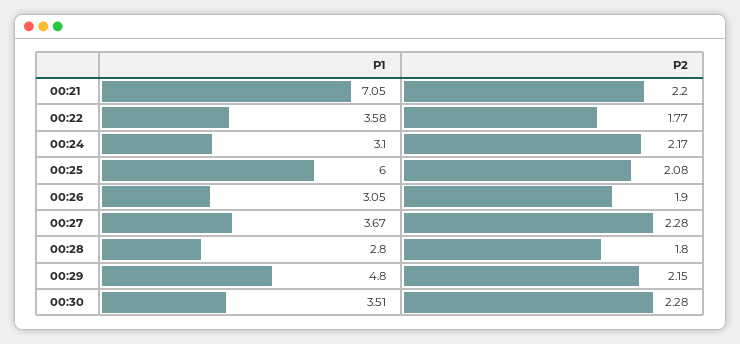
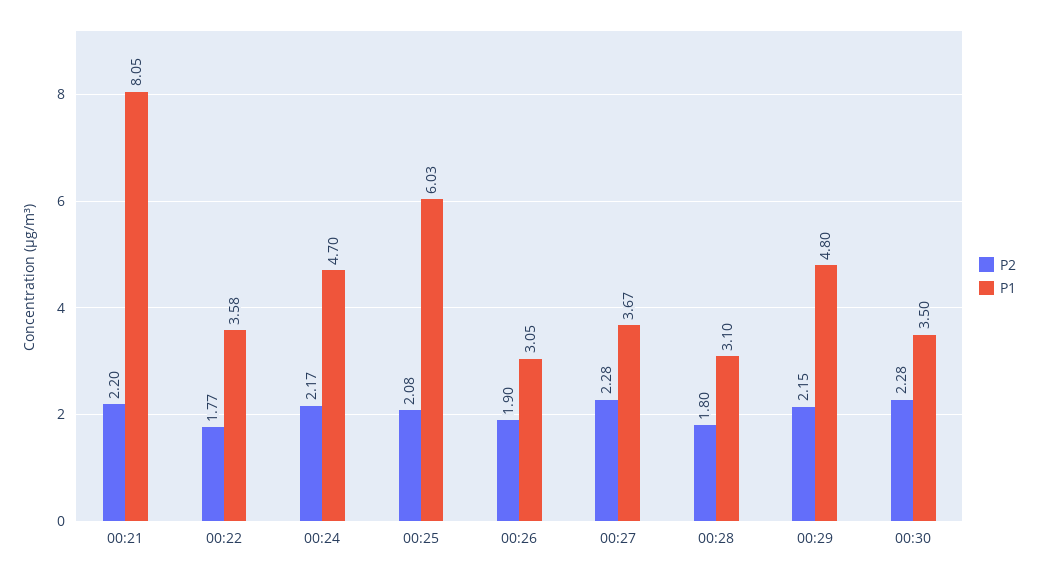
P1, 00:21: 7.05 -> 8.05
P1, 00:24: 3.1 -> 4.7
P1, 00:25: 6 -> 6.03
P1, 00:28: 2.8 -> 3.1
P1, 00:30: 3.51 -> 3.5

